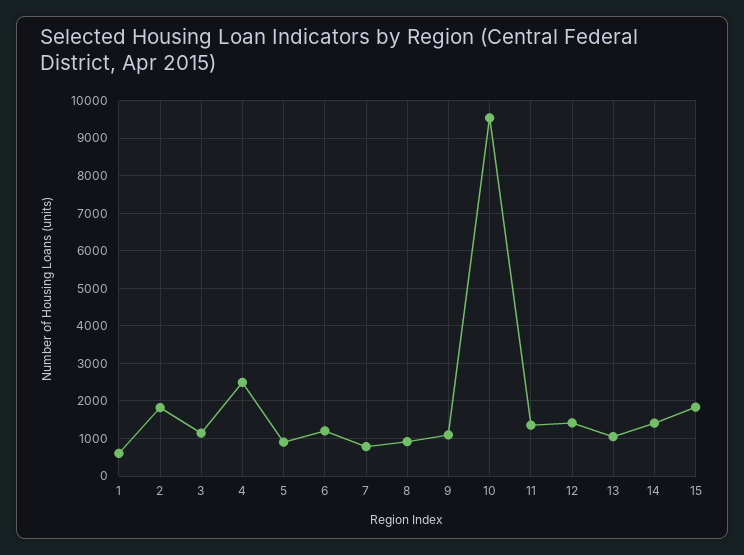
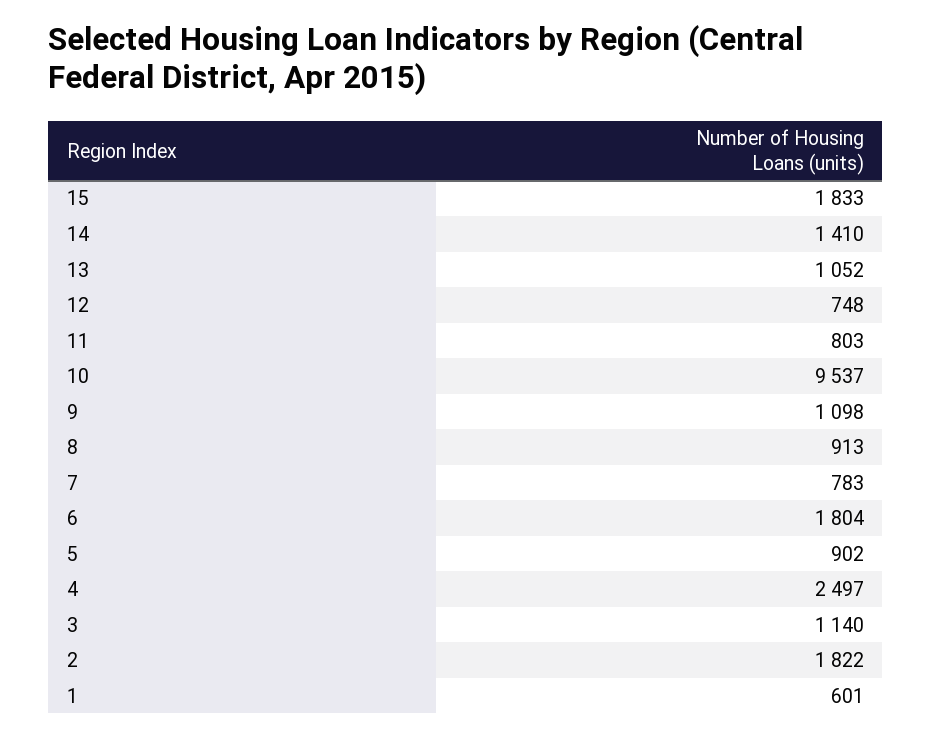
6: 1200 -> 1804
11: 1400 -> 803
12: 1400 -> 748

